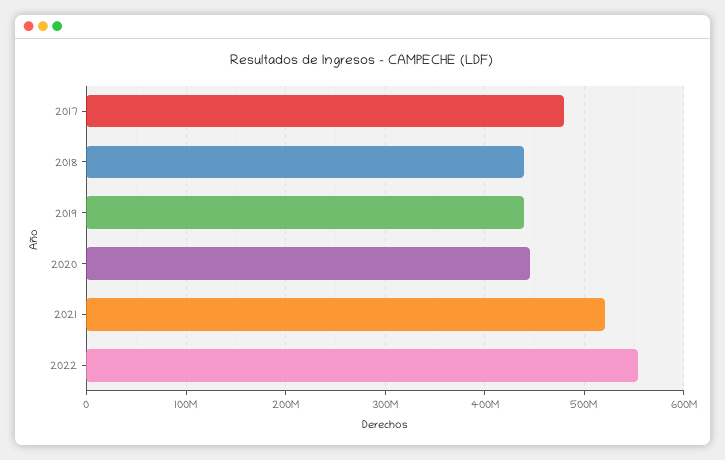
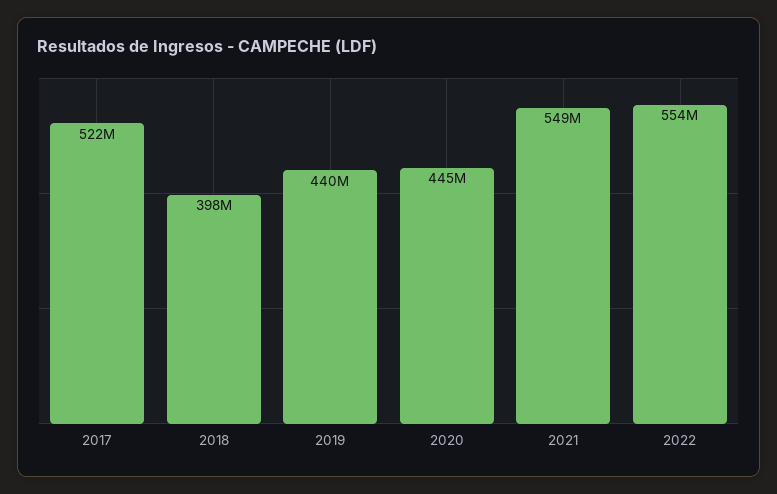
2017: 480000000 -> 522000000
2018: 440000000 -> 398000000
2021: 520000000 -> 549000000

